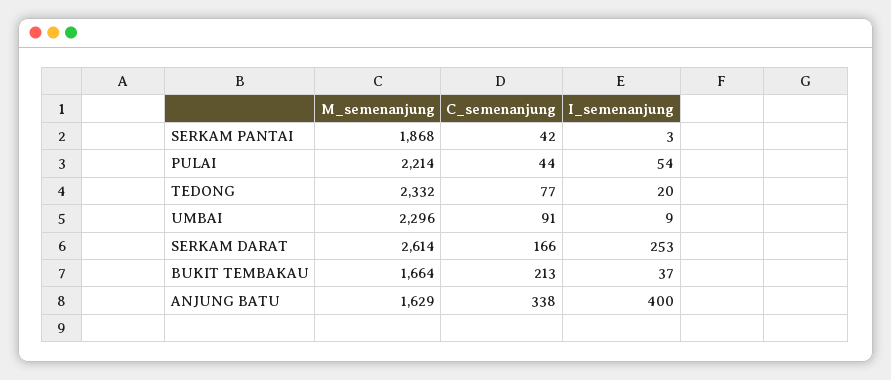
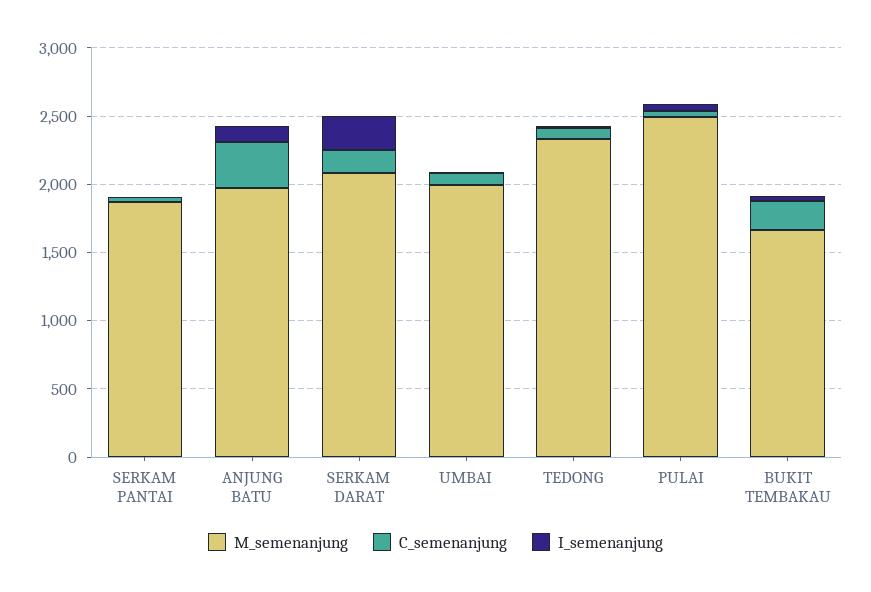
M_semenanjung, PULAI: 2214 -> 2500
M_semenanjung, UMBAI: 2296 -> 2000
M_semenanjung, SERKAM DARAT: 2614 -> 2100
M_semenanjung, ANJUNG BATU: 1629 -> 2000
I_semenanjung, ANJUNG BATU: 400 -> 100

